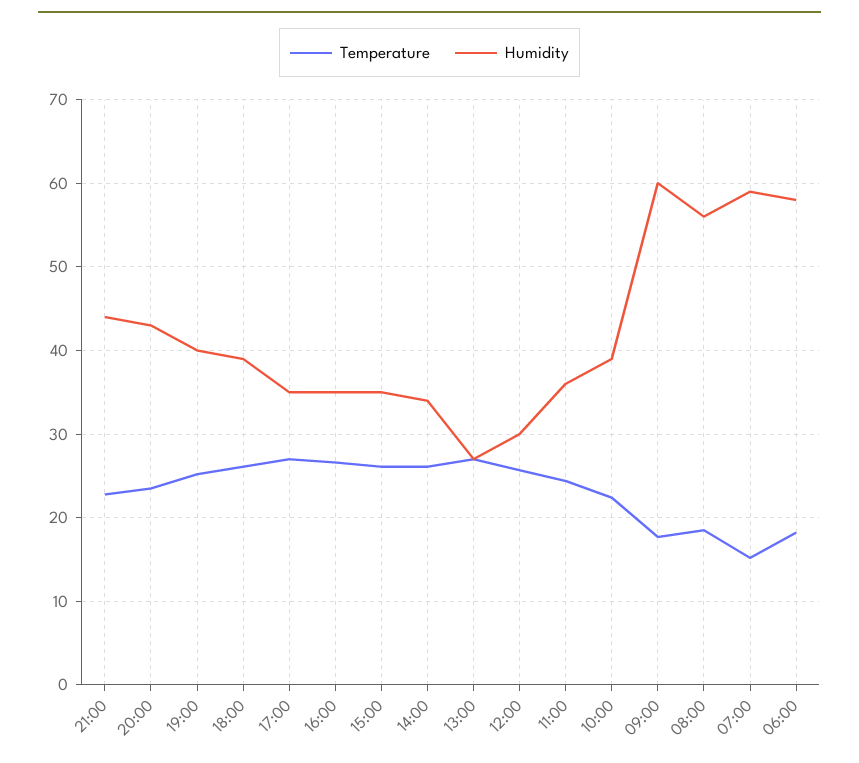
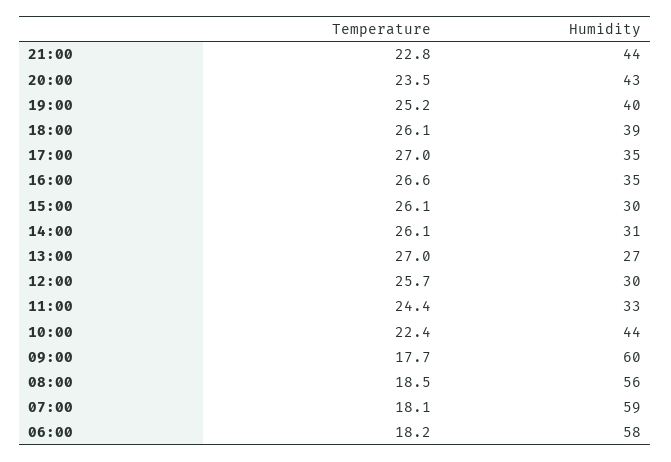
Humidity, 15:00: 35 -> 30
Humidity, 14:00: 34 -> 31
Humidity, 11:00: 36 -> 33
Humidity, 10:00: 39 -> 44
Temperature, 07:00: 15 -> 18.1

